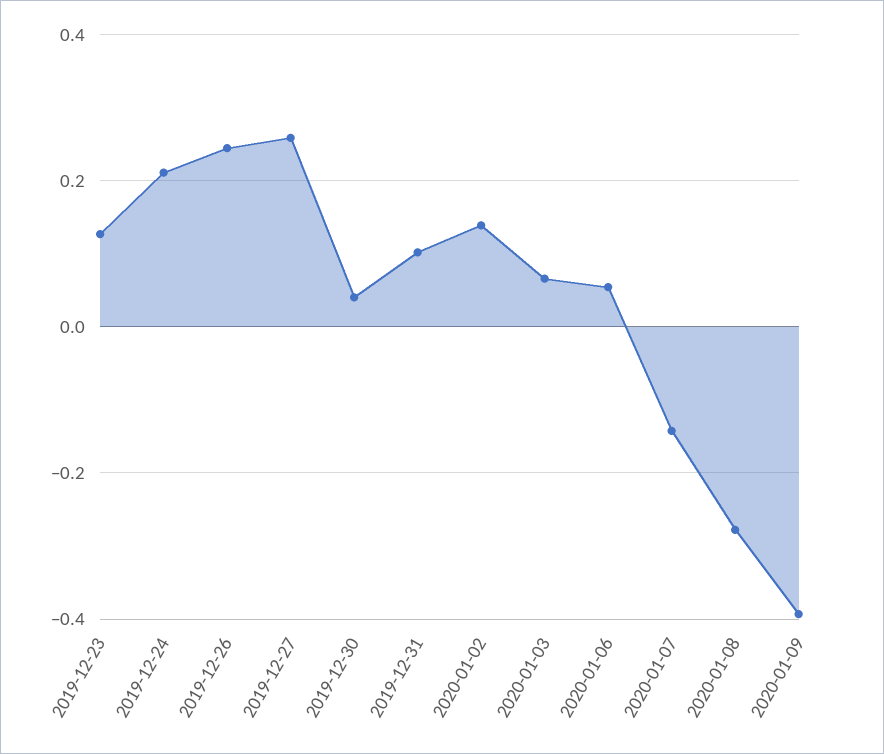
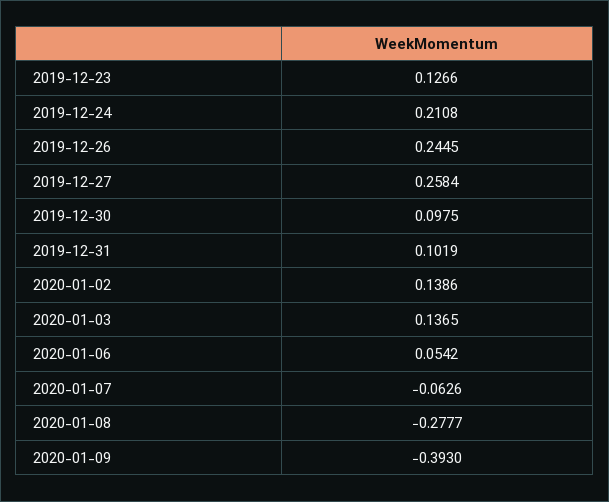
2019-12-30: 0.04 -> 0.0975
2020-01-03: 0.06 -> 0.1365
2020-01-07: -0.14 -> -0.0626

